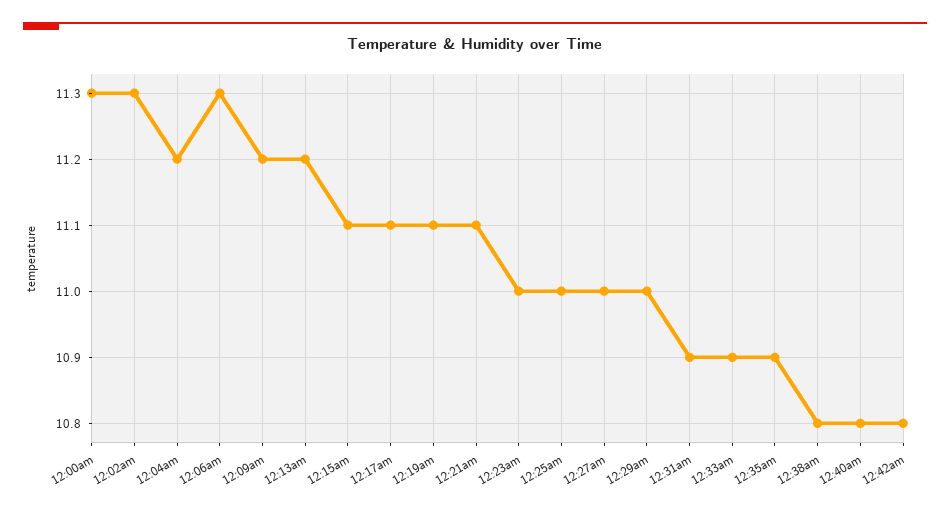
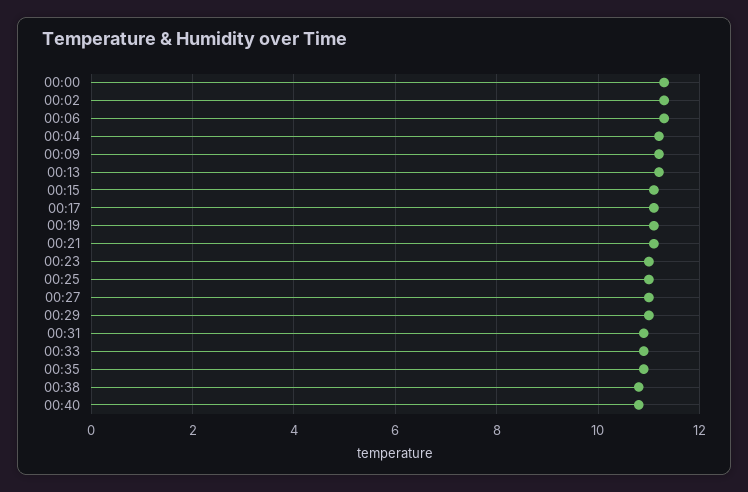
12:42am: 10.8 -> none

